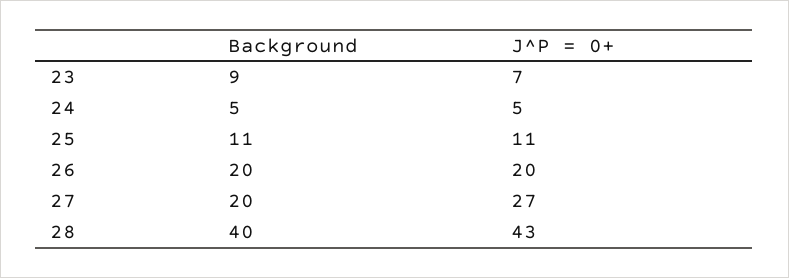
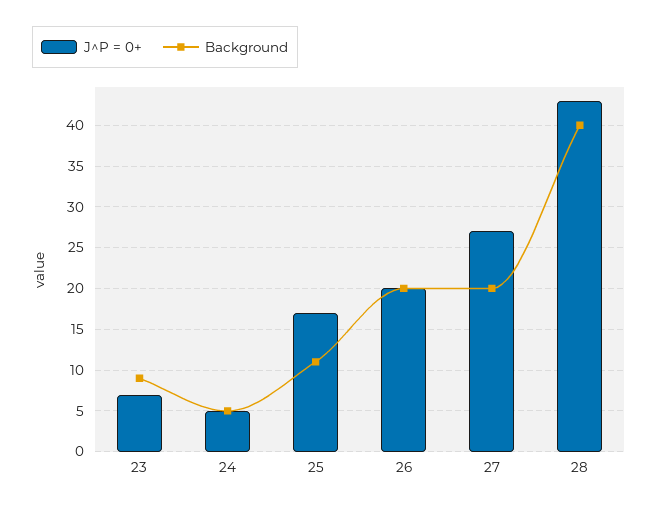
J^P = 0+, 25: 11 -> 17

